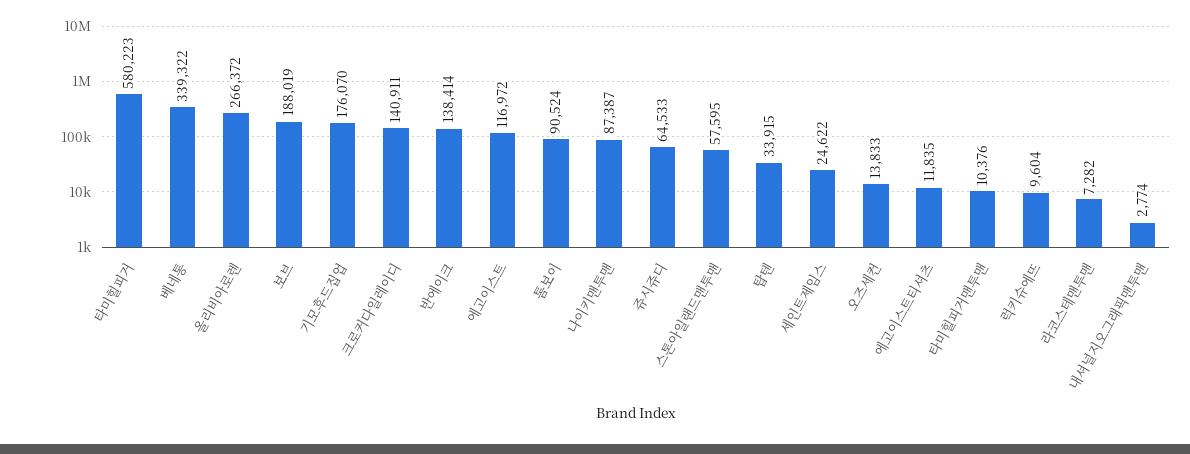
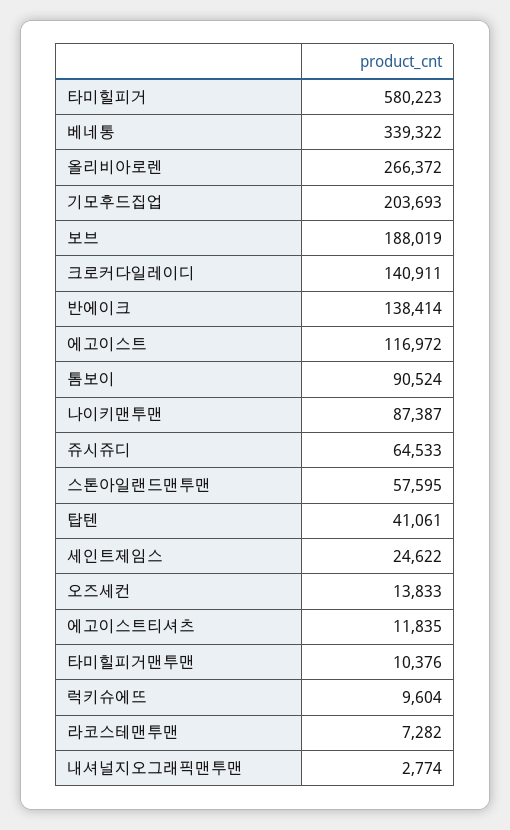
기모후드집업: 176070 -> 203693
탑텐: 33915 -> 41061

